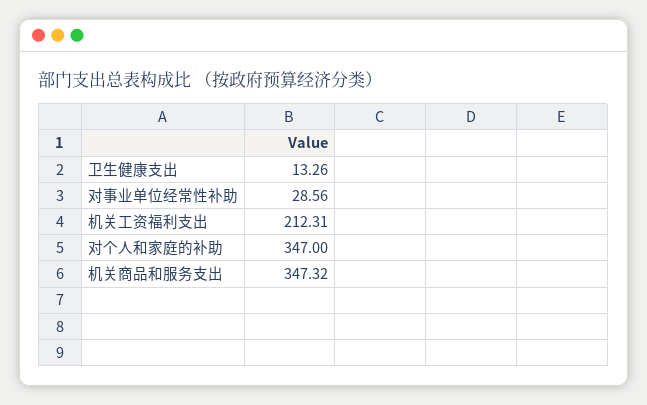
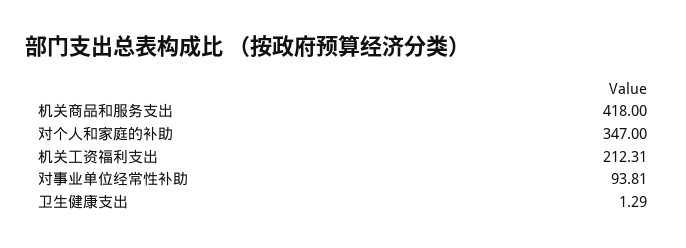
卫生健康支出: 13.26 -> 1.29
对事业单位经常性补助: 28.56 -> 93.81
机关商品和服务支出: 347.32 -> 418

